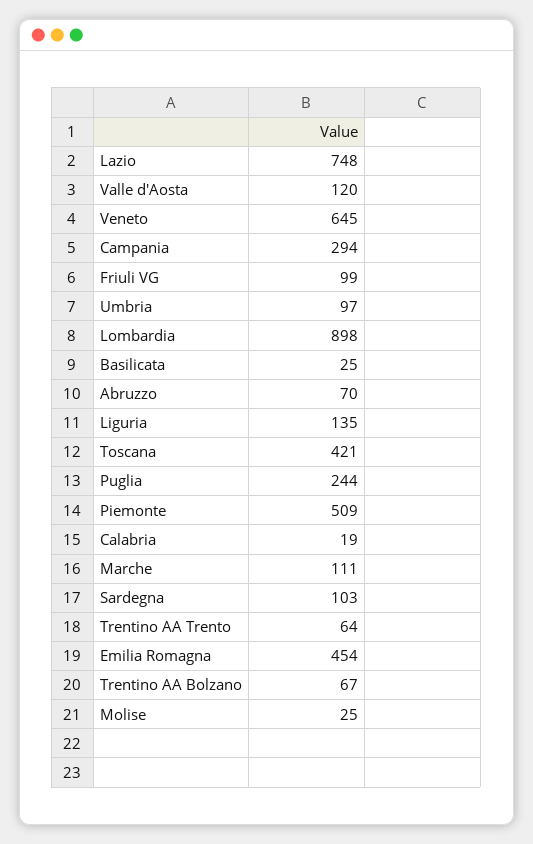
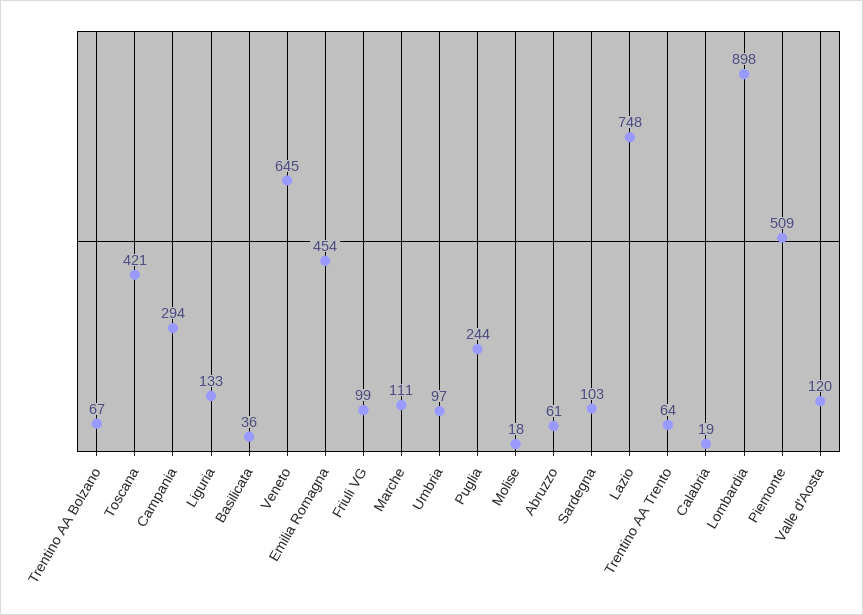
Basilicata: 25 -> 36
Abruzzo: 70 -> 61
Liguria: 135 -> 133
Molise: 25 -> 18

